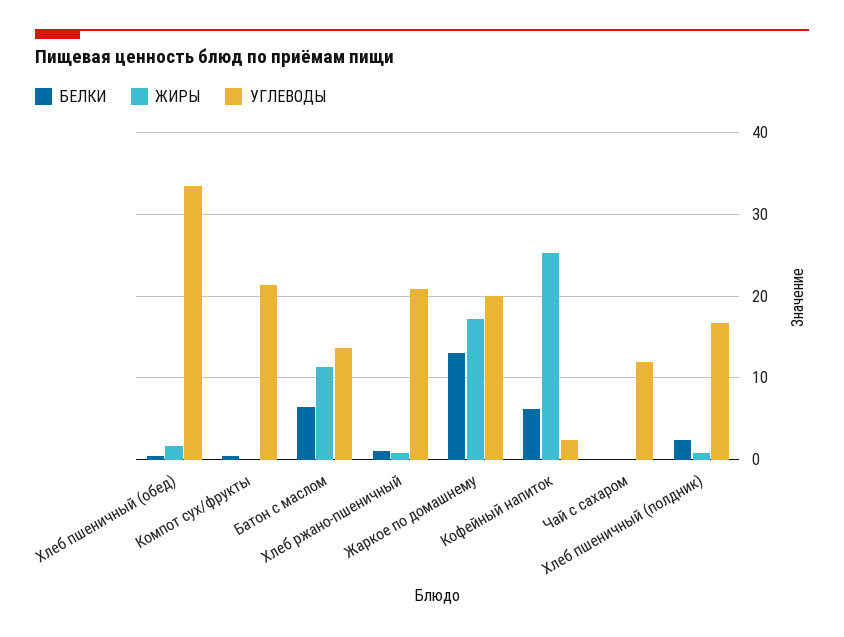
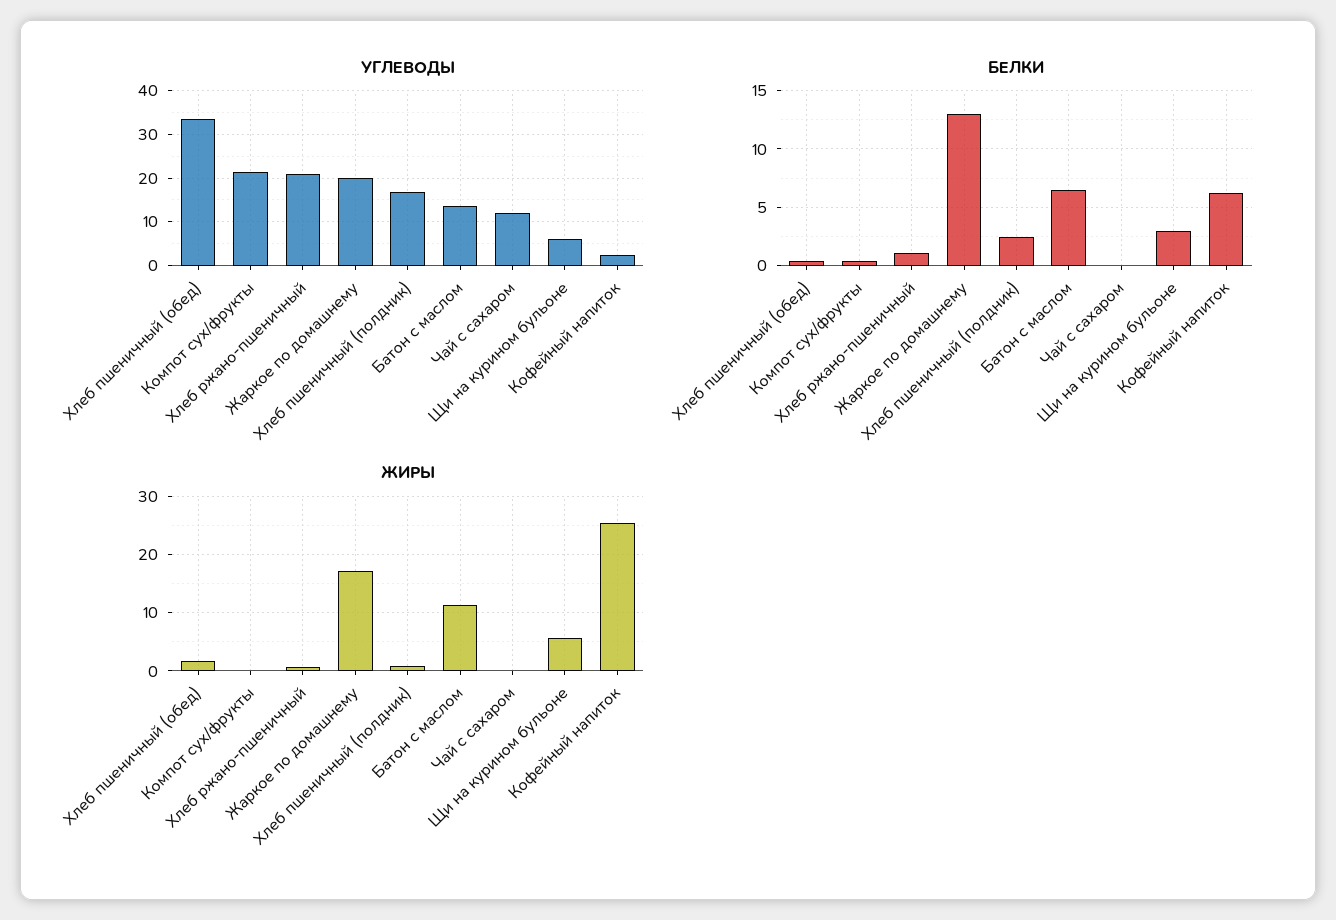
УГЛЕВОДЫ, Щи на курином бульоне: none -> 6
БЕЛКИ, Щи на курином бульоне: none -> 3
ЖИРЫ, Щи на курином бульоне: none -> 6

